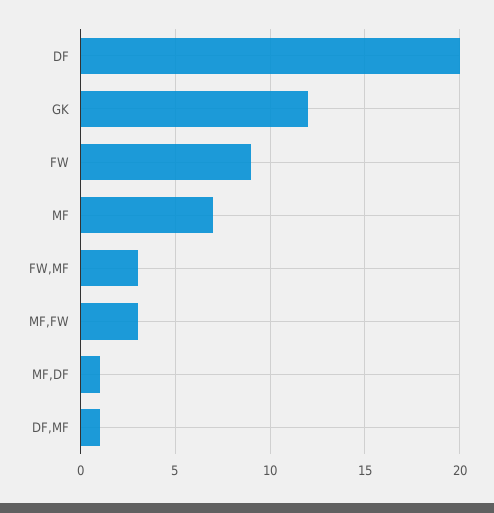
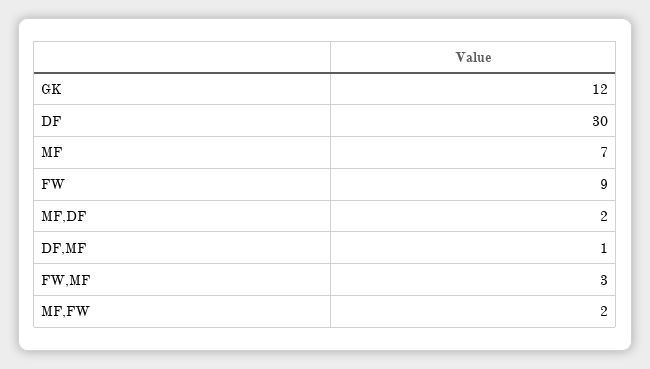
DF: 20 -> 30
MF,FW: 3 -> 2
MF,DF: 1 -> 2

